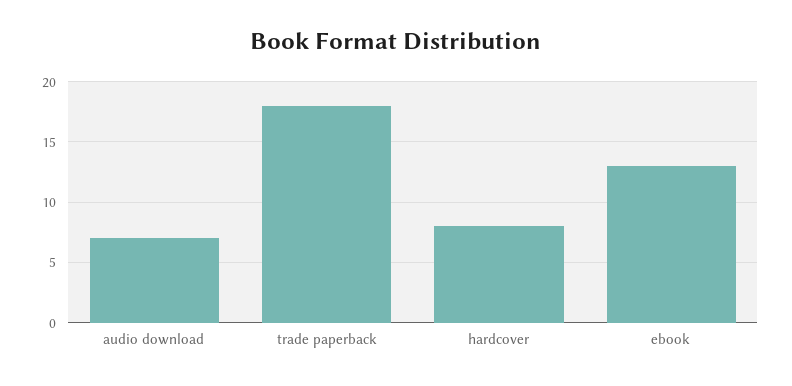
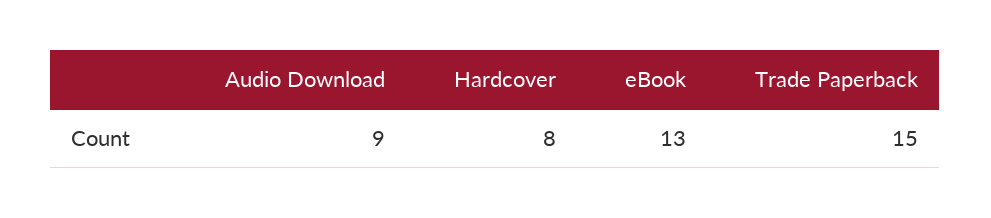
audio download: 7 -> 9
trade paperback: 18 -> 15

